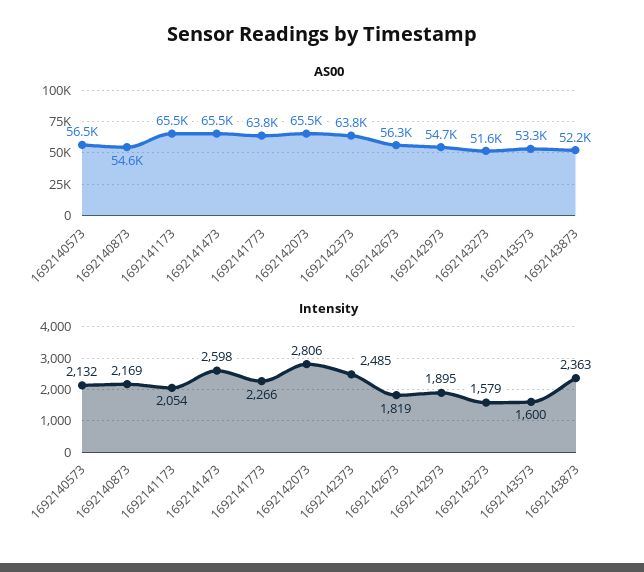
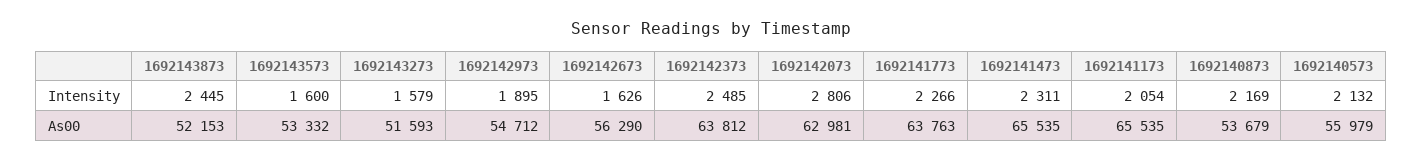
AS00, 1692140573: 56500 -> 55979
AS00, 1692140873: 54600 -> 53679
AS00, 1692142073: 65500 -> 62981
Intensity, 1692141473: 2598 -> 2311
Intensity, 1692142673: 1819 -> 1626
Intensity, 1692143873: 2363 -> 2445

